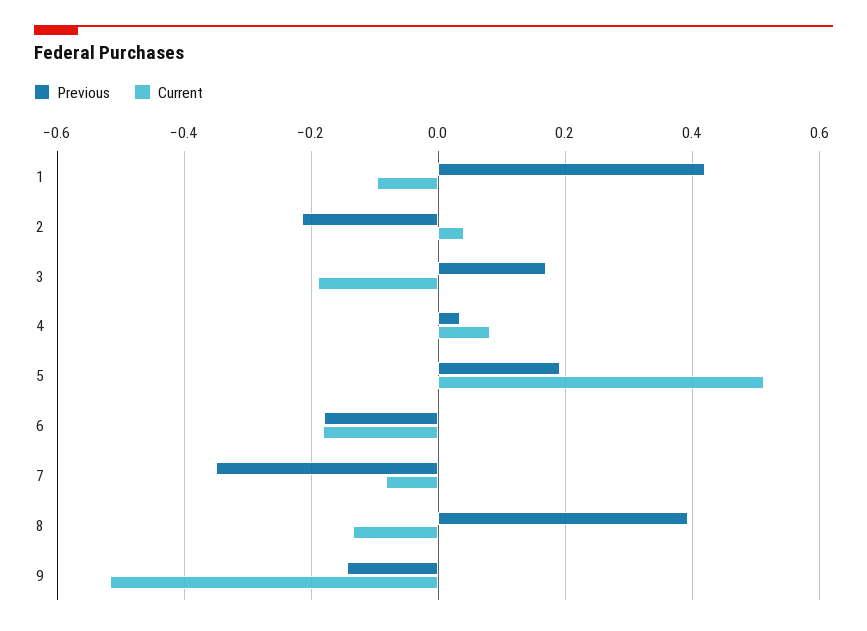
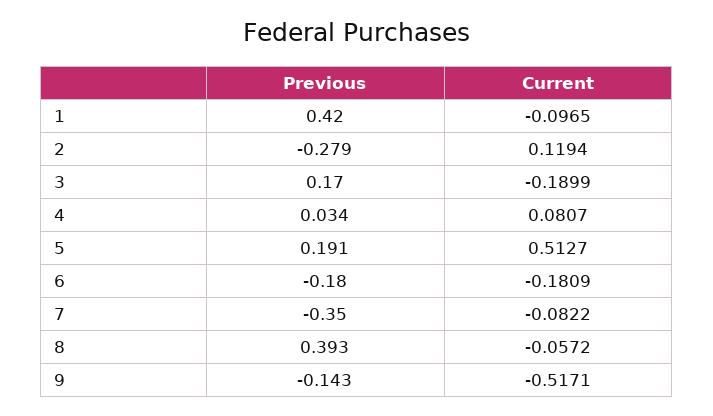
Previous, 2: -0.22 -> -0.279
Current, 2: 0.04 -> 0.1194
Current, 8: -0.14 -> -0.0572

